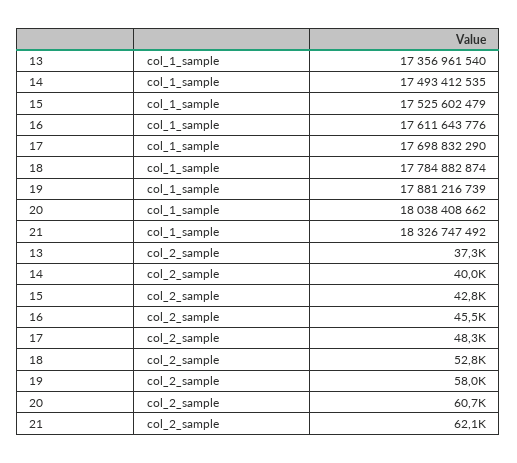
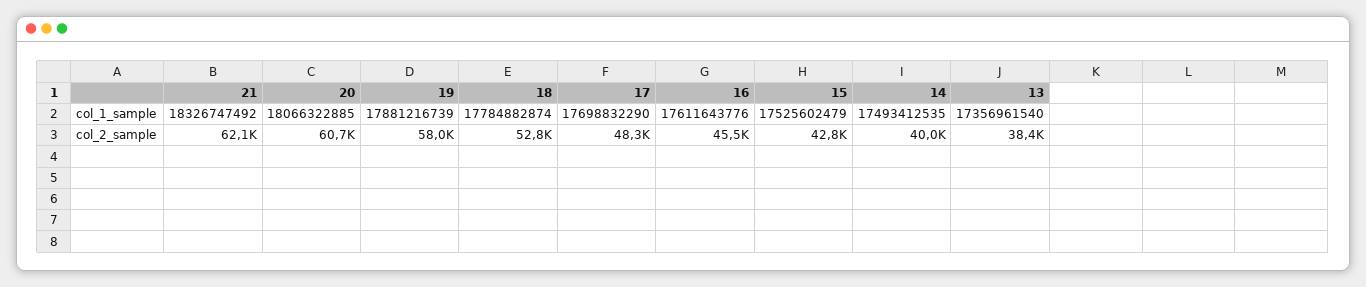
20, col_1_sample: 18038408662 -> 18066322885
13, col_2_sample: 37300 -> 38400

